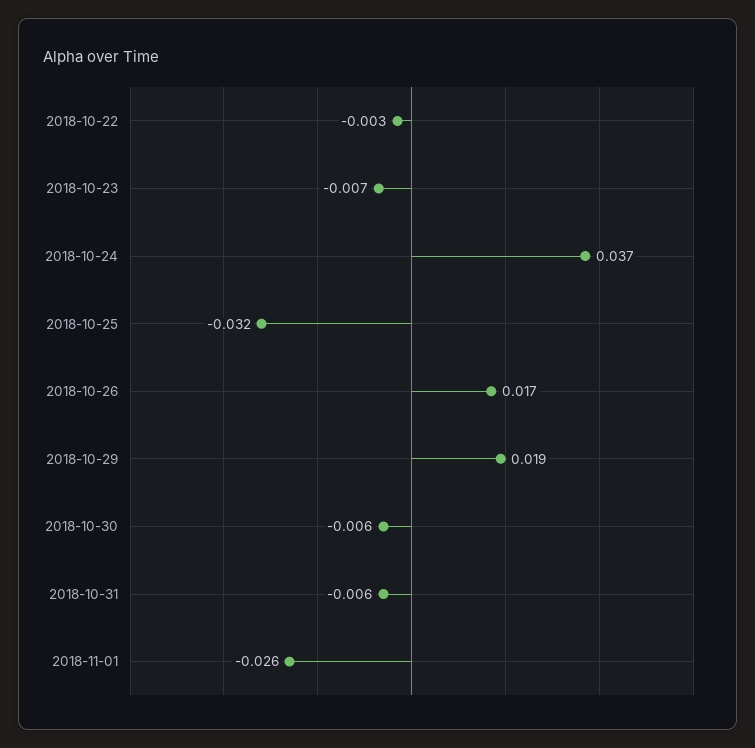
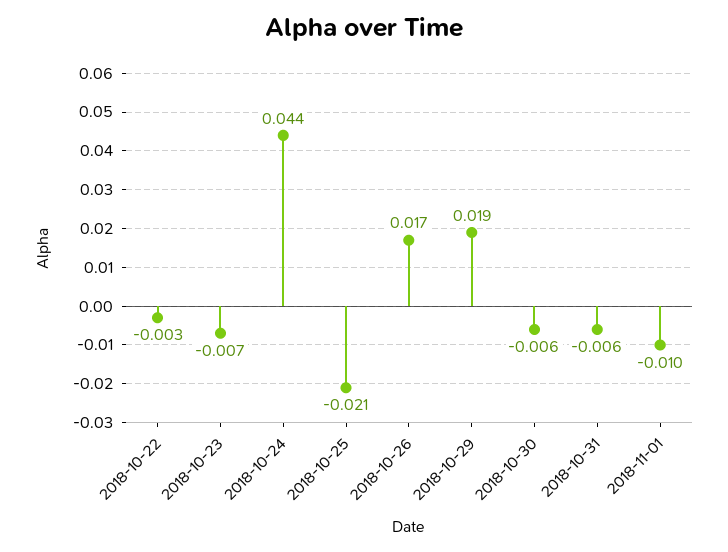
2018-10-24: 0.037 -> 0.044
2018-10-25: -0.032 -> -0.021
2018-11-01: -0.026 -> -0.01

